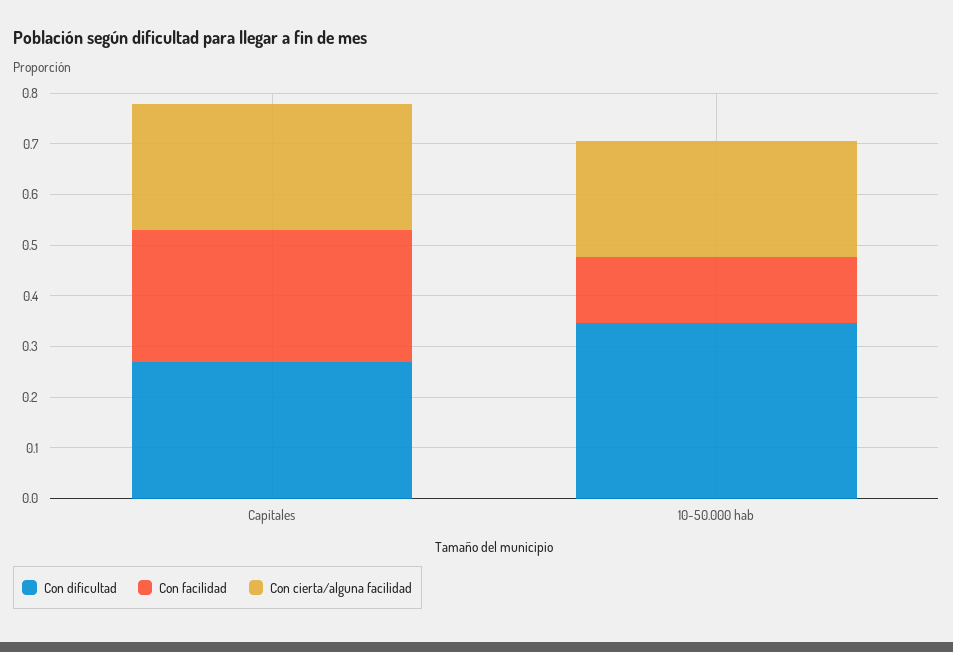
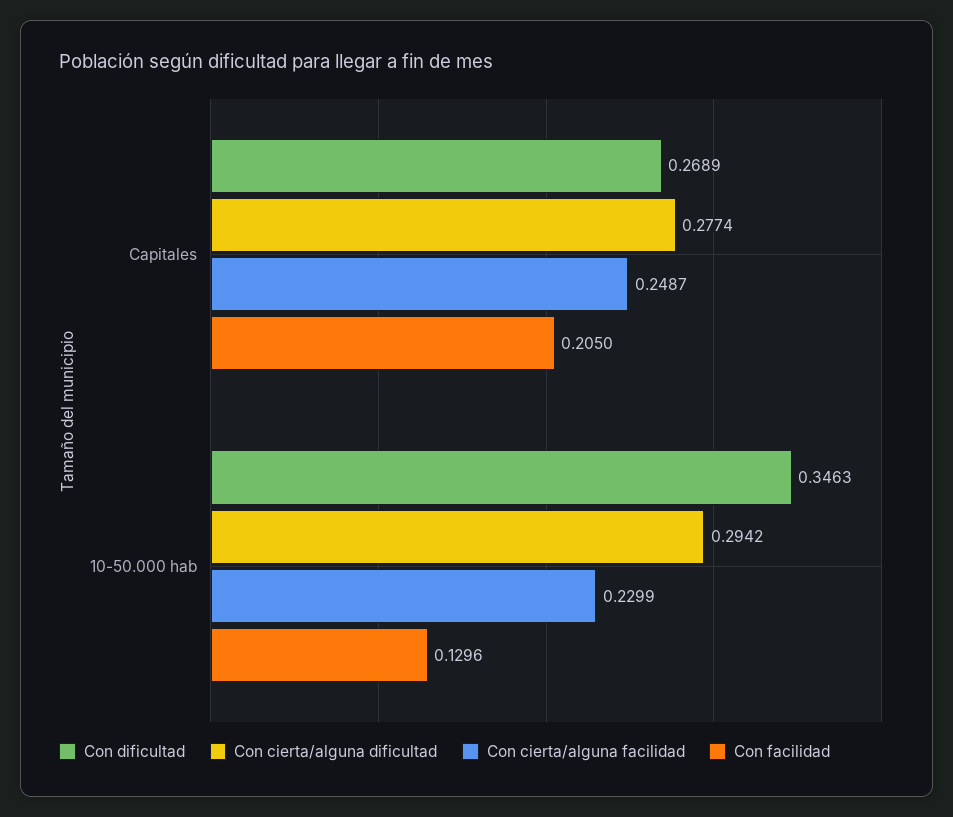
Con facilidad, Capitales: 0.26 -> 0.205
Con cierta/alguna dificultad, Capitales: none -> 0.2774
Con cierta/alguna dificultad, 10-50.000 hab: none -> 0.2942

